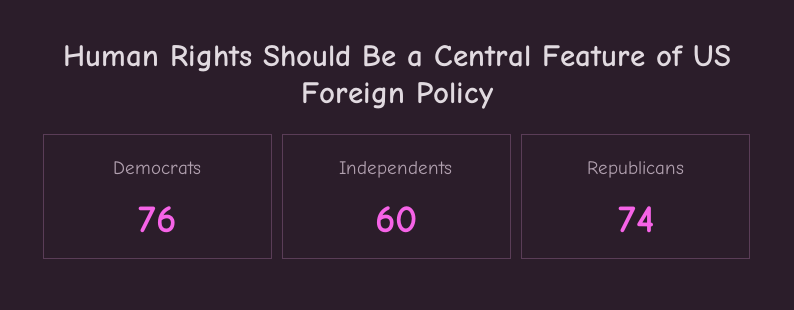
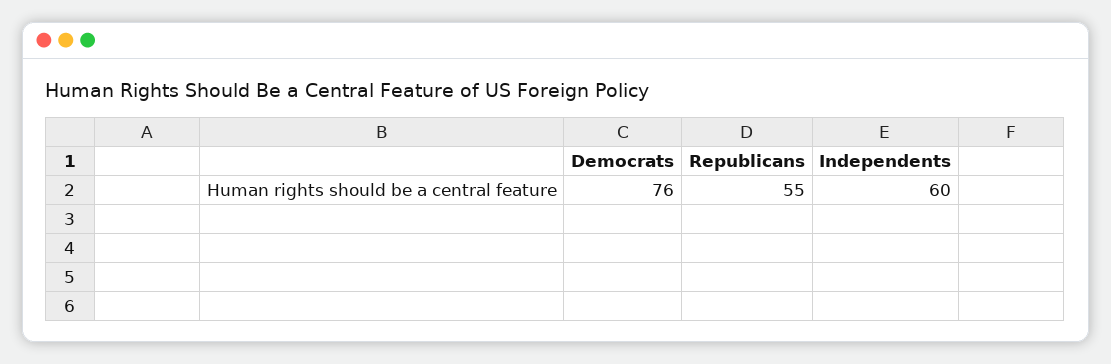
Republicans: 74 -> 55

